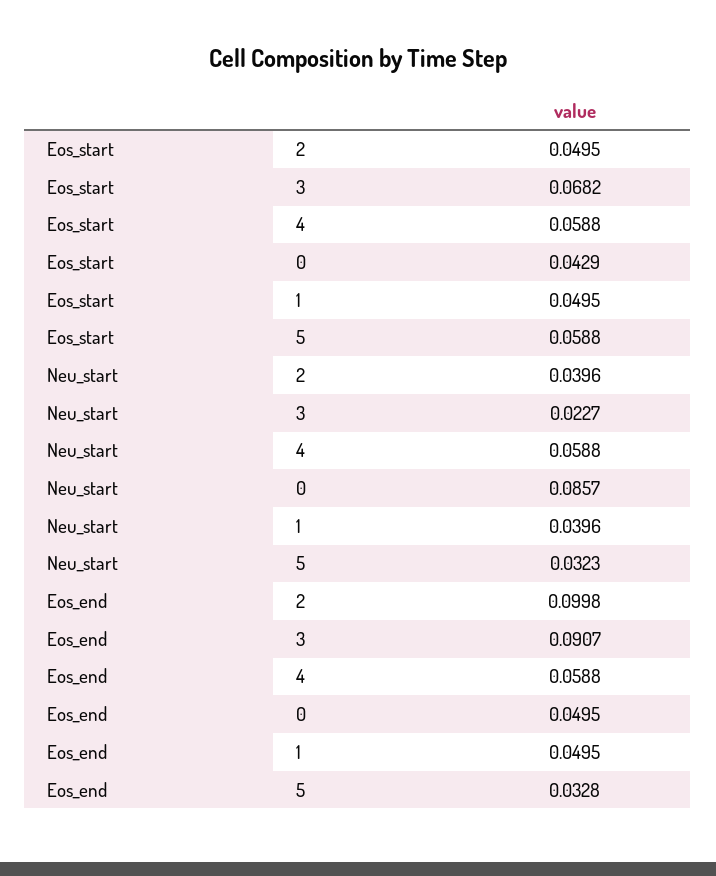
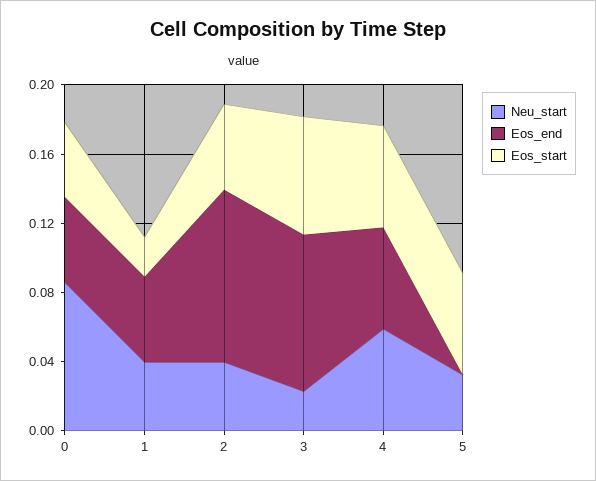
Eos_start, 1: 0.0495 -> 0.02
Eos_end, 5: 0.0328 -> 0

